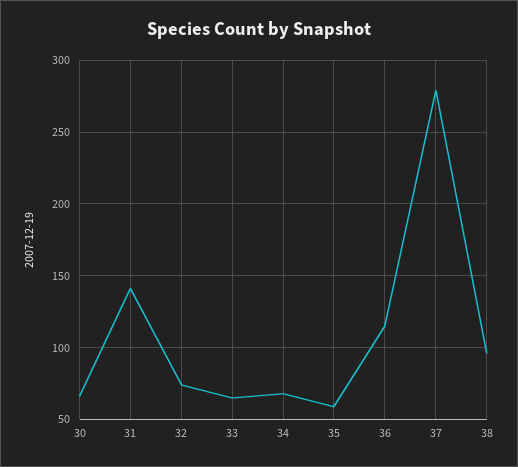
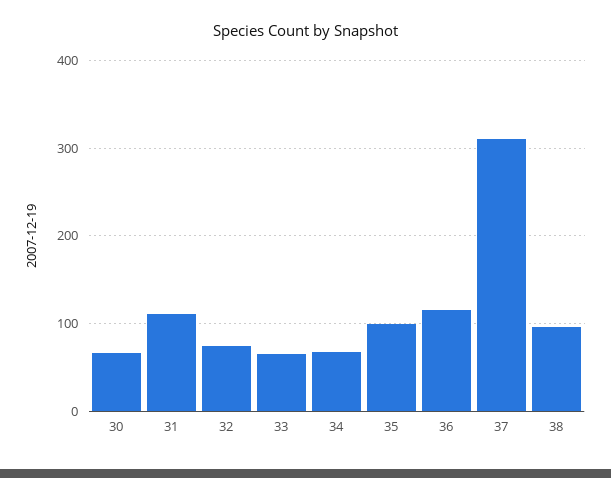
31: 140 -> 110
35: 60 -> 100
37: 280 -> 310

